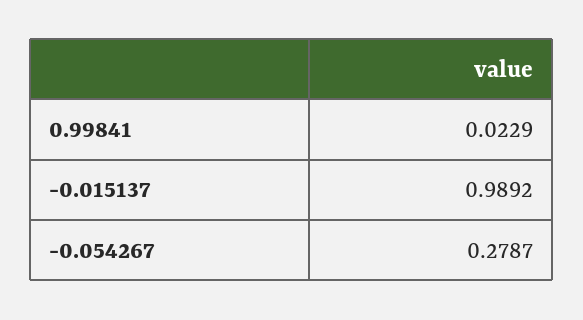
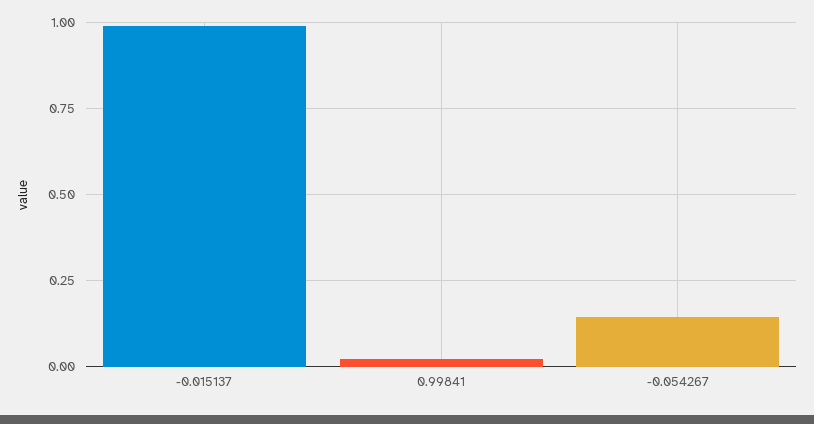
-0.054267: 0.2787 -> 0.15

